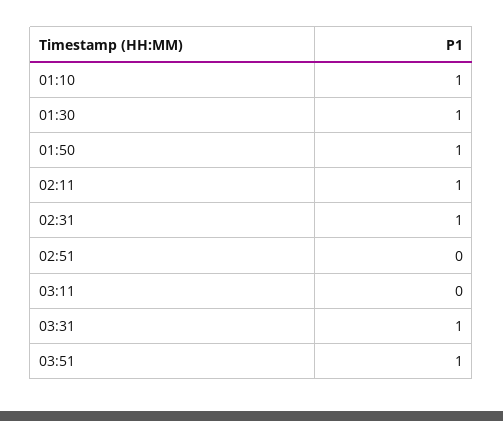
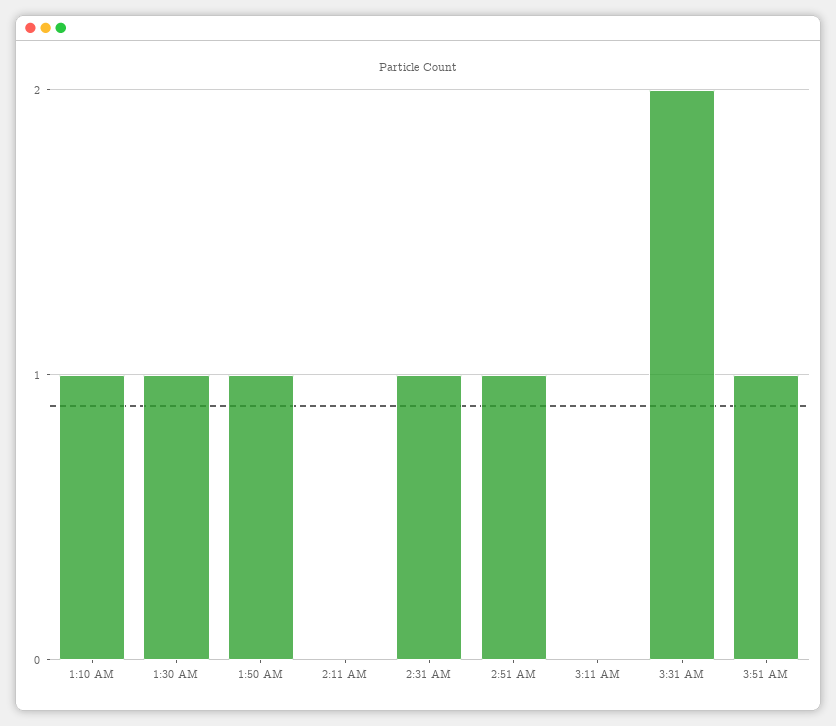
02:11: 1 -> 0
02:51: 0 -> 1
03:31: 1 -> 2

